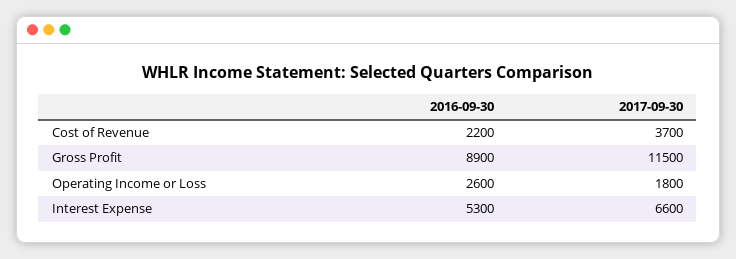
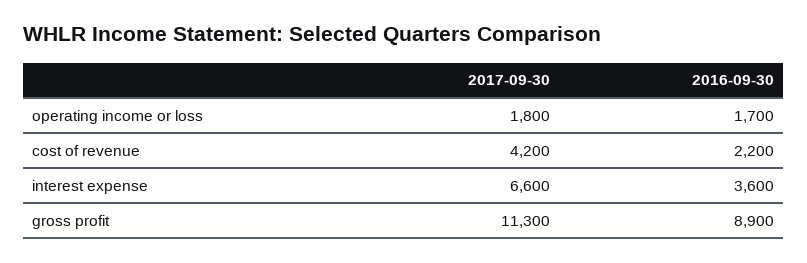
2017-09-30, Cost of Revenue: 3700 -> 4200
2017-09-30, Gross Profit: 11500 -> 11300
2016-09-30, Operating Income or Loss: 2600 -> 1700
2016-09-30, Interest Expense: 5300 -> 3600

